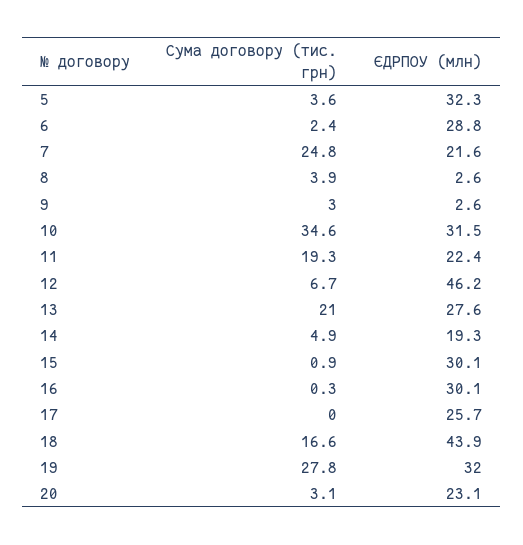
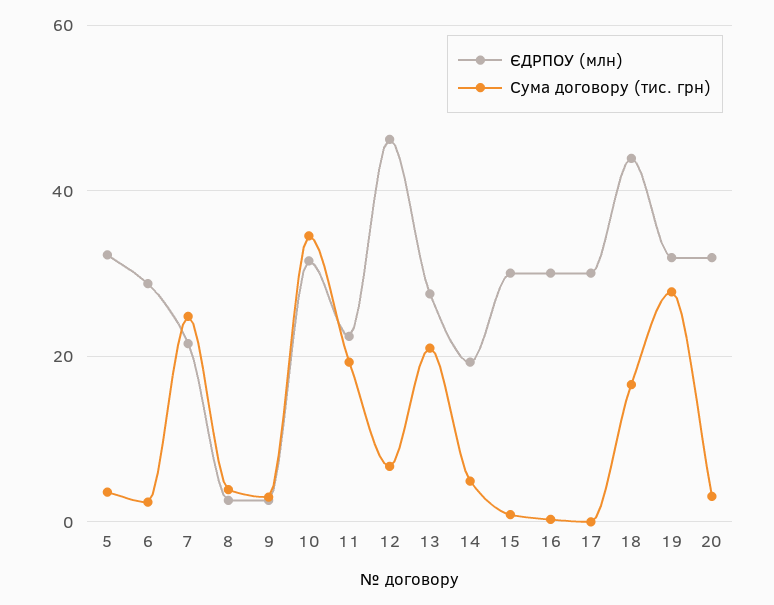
ЄДРПОУ (млн), 17: 25.7 -> 30
ЄДРПОУ (млн), 20: 23.1 -> 32

